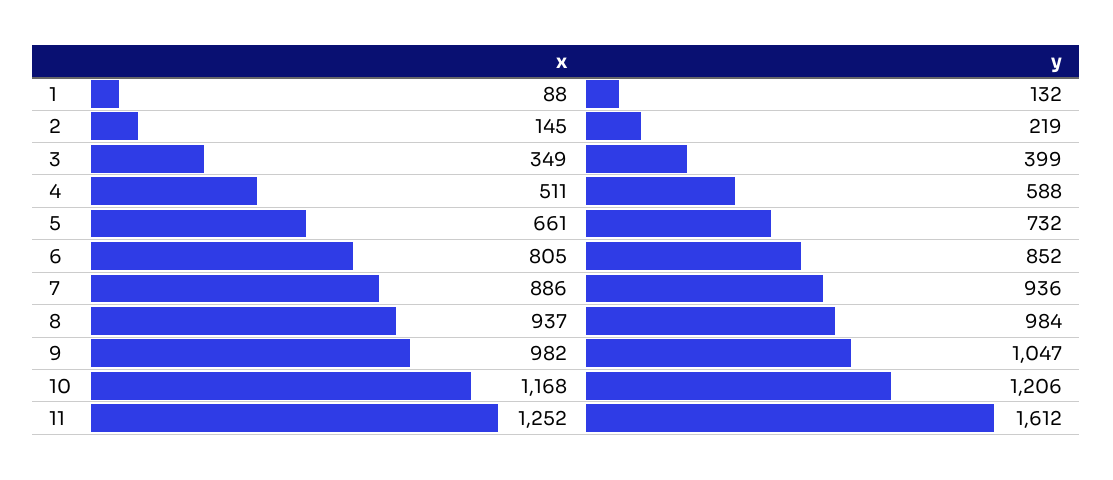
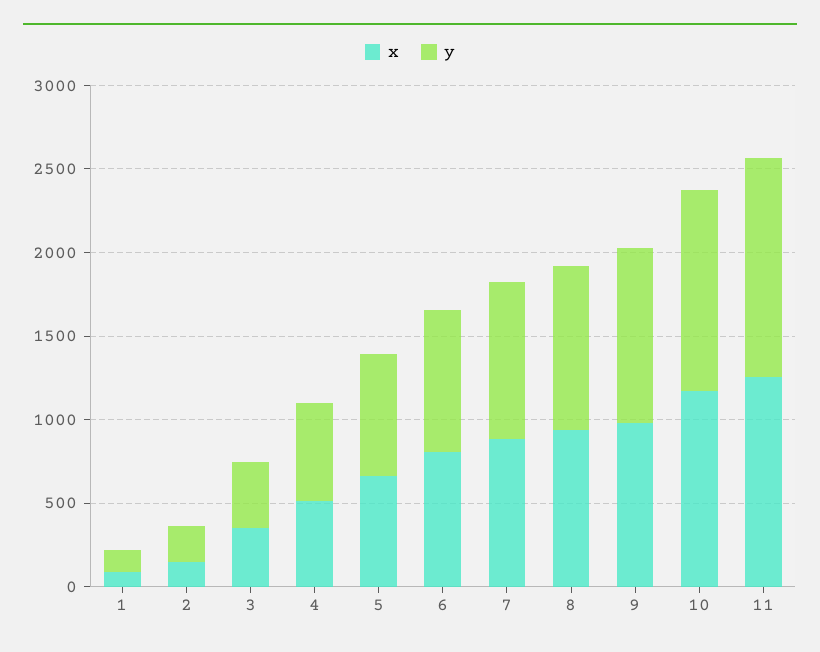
y, 11: 1612 -> 1300

